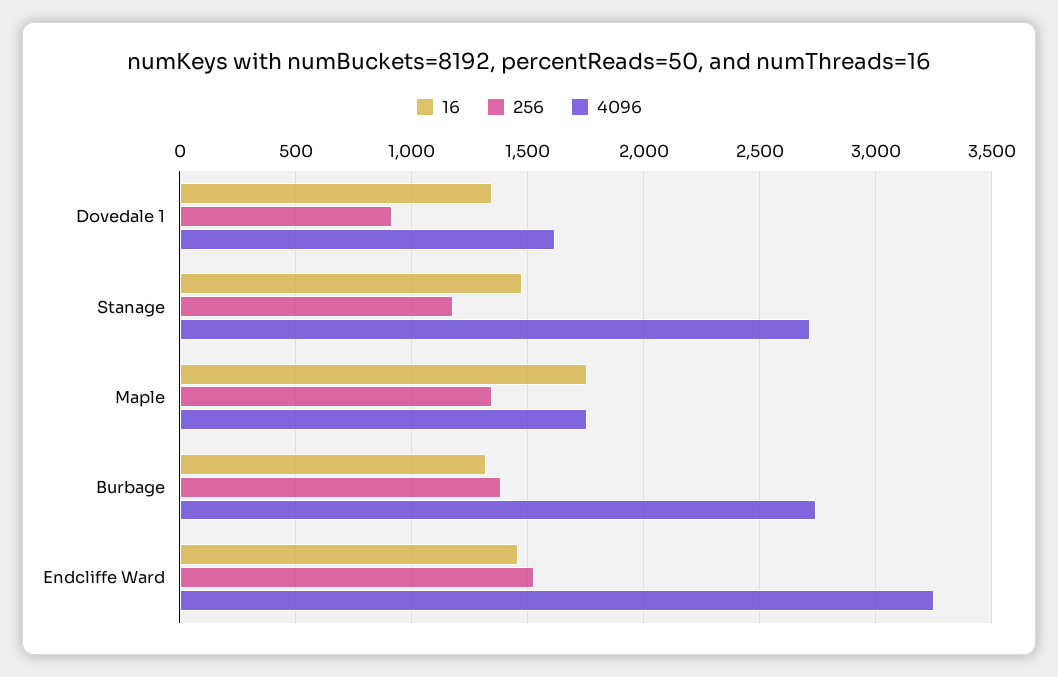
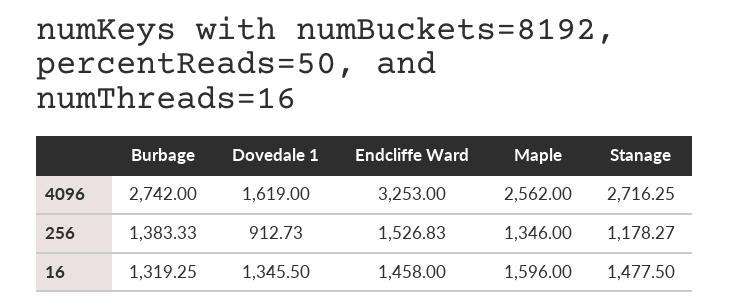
16, Maple: 1750 -> 1596
4096, Maple: 1750 -> 2562

